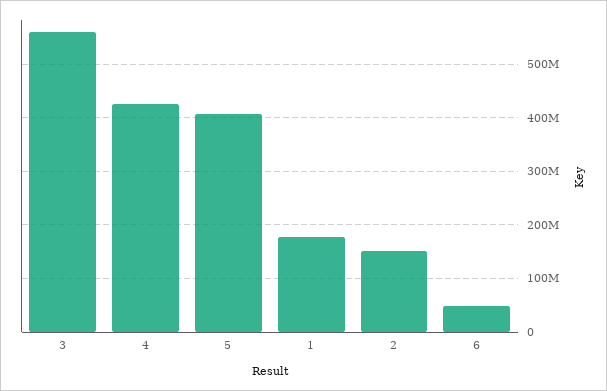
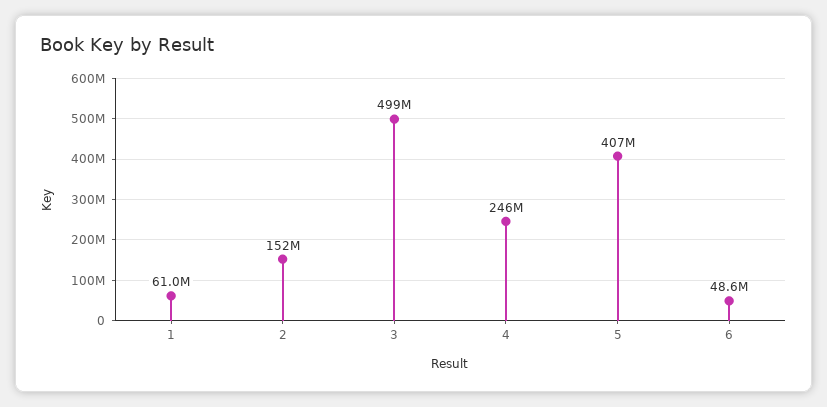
3: 560000000 -> 499000000
4: 420000000 -> 246000000
1: 180000000 -> 61000000

